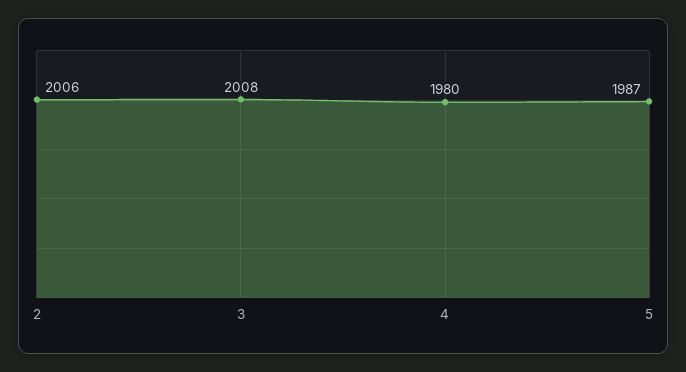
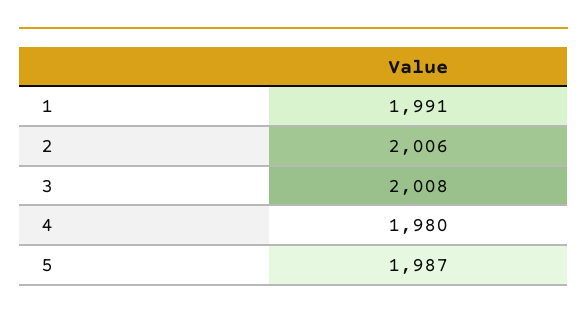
1: none -> 1991

